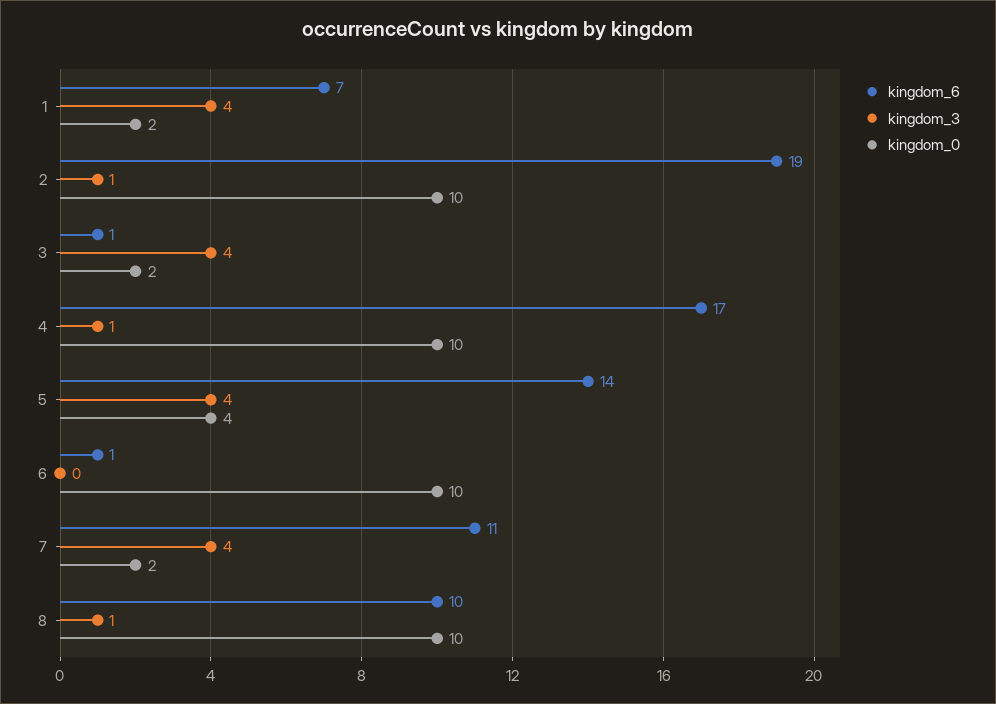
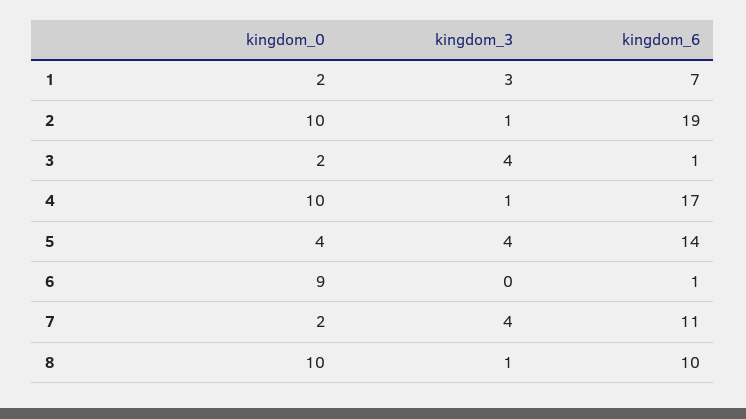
kingdom_3, 1: 4 -> 3
kingdom_0, 6: 10 -> 9

